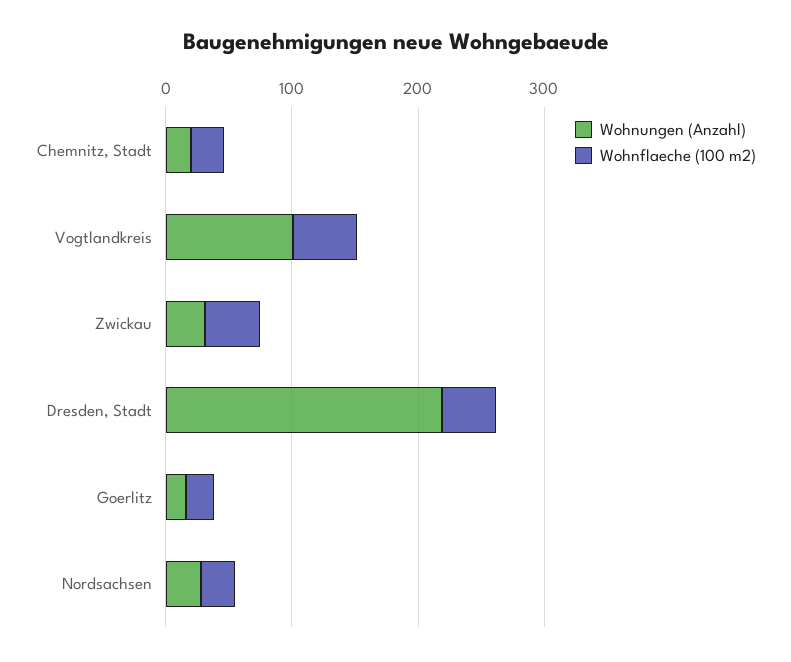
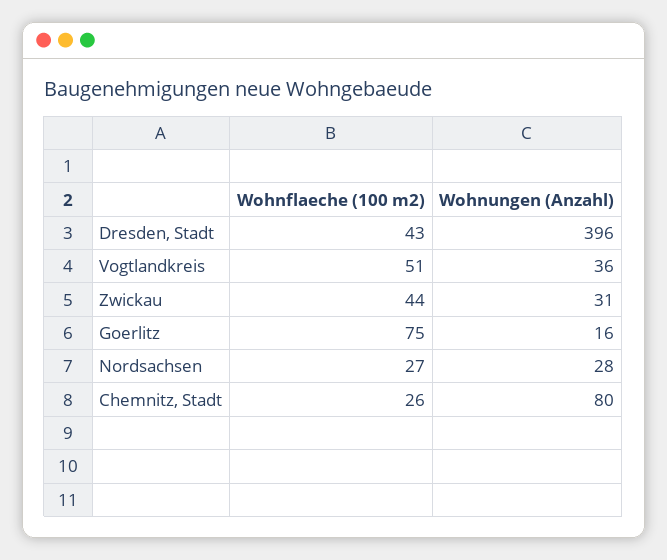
Wohnungen (Anzahl), Chemnitz, Stadt: 20 -> 80
Wohnungen (Anzahl), Vogtlandkreis: 100 -> 36
Wohnungen (Anzahl), Dresden, Stadt: 220 -> 396
Wohnflaeche (100 m2), Goerlitz: 20 -> 75

